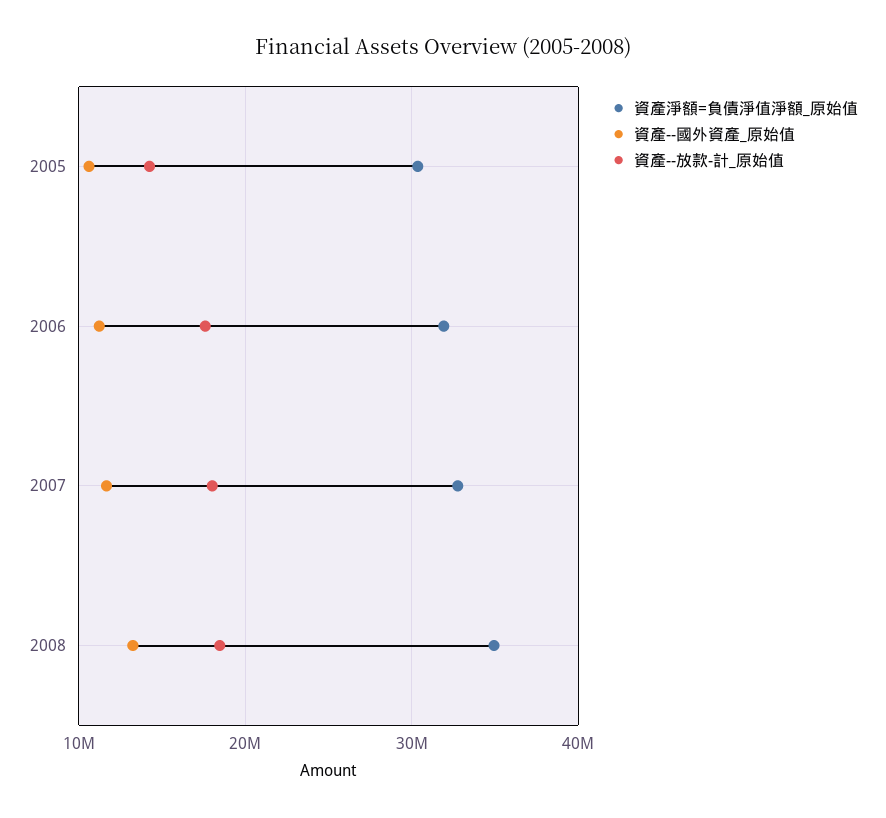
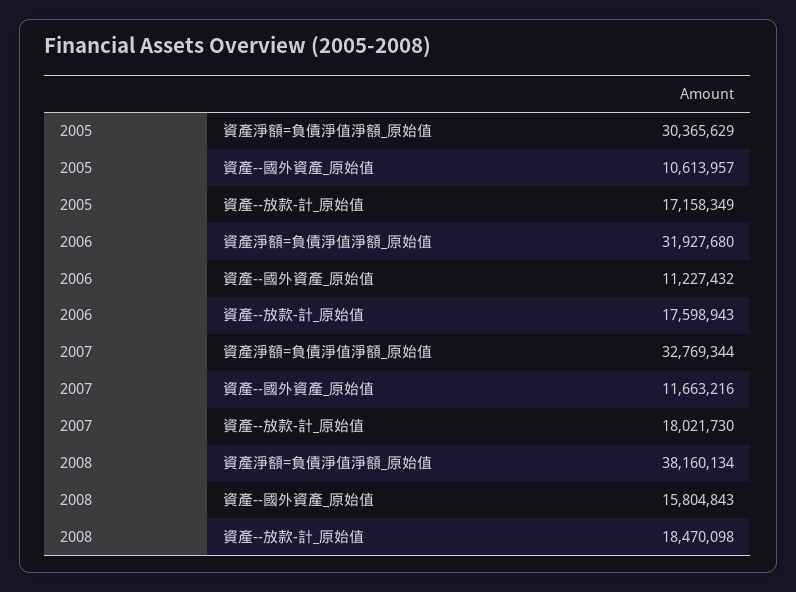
資產--放款-計_原始值, 2005: 14000000 -> 17158349
資產淨額=負債淨值淨額_原始值, 2008: 35000000 -> 38160134
資產--國外資產_原始值, 2008: 13000000 -> 15804843

